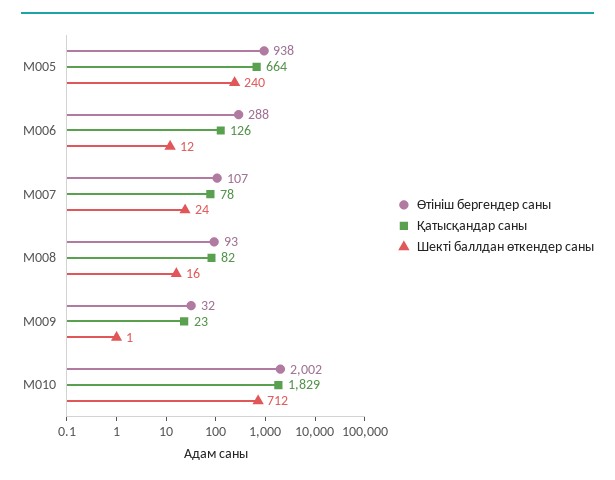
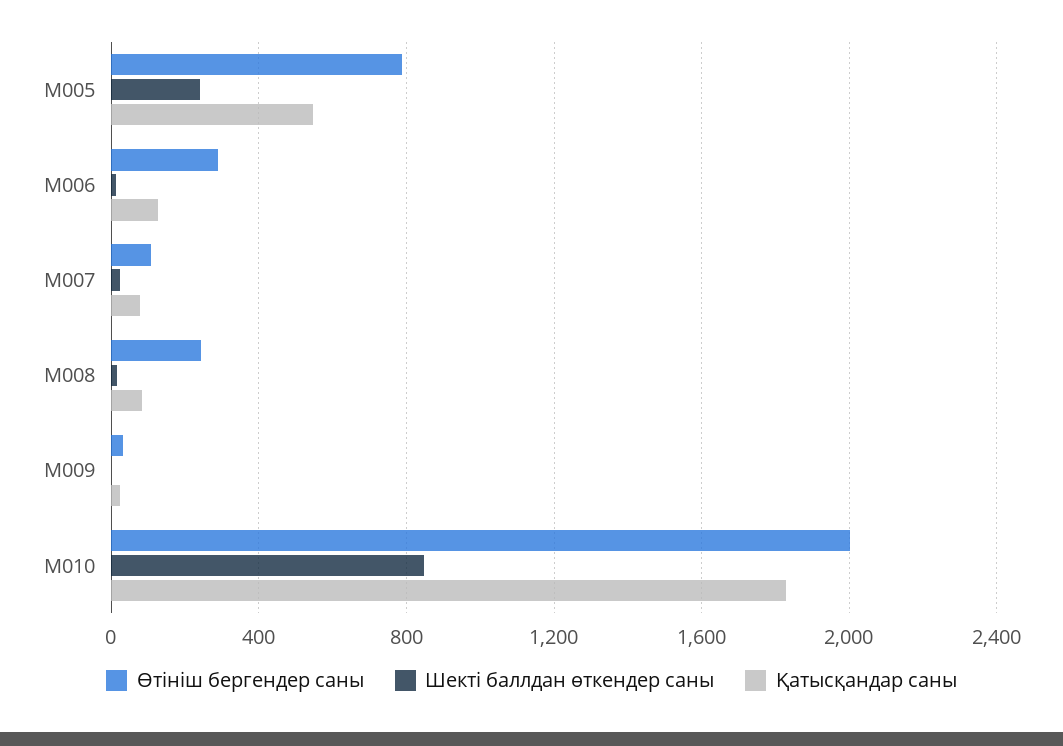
Өтініш бергендер саны, M005: 938 -> 800
Қатысқандар саны, M005: 664 -> 550
Өтініш бергендер саны, M008: 93 -> 250
Шекті баллдан өткендер саны, M010: 712 -> 850

